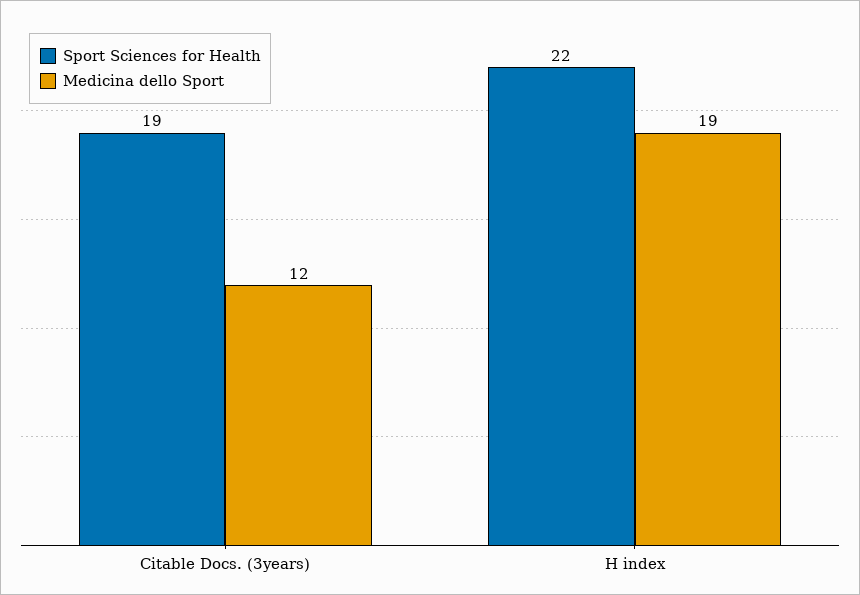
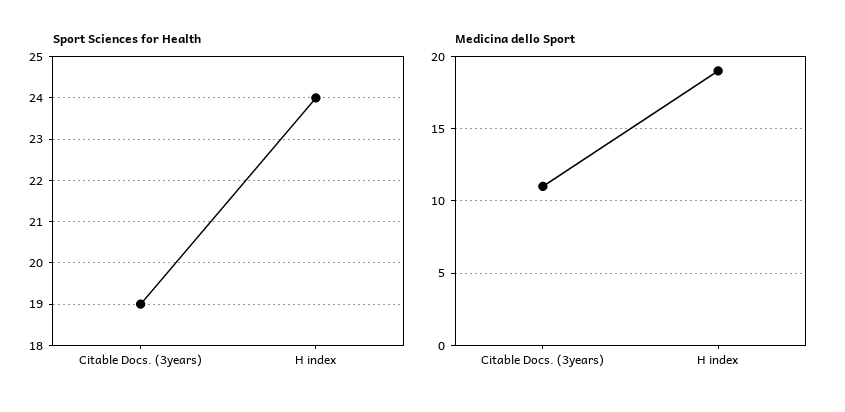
Medicina dello Sport, Citable Docs. (3years): 12 -> 11
Sport Sciences for Health, H index: 22 -> 24

